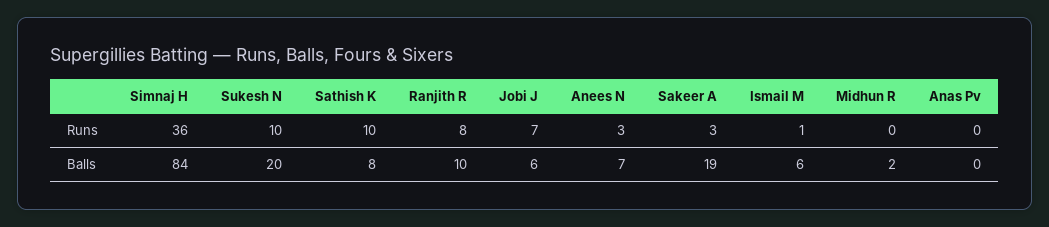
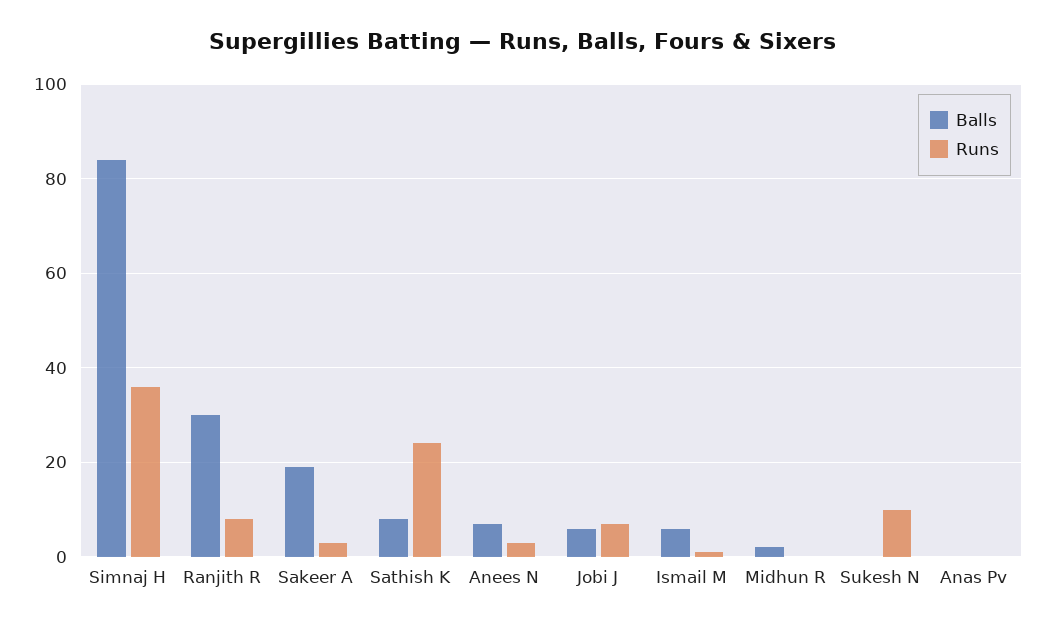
Runs, Sathish K: 10 -> 25
Balls, Sukesh N: 20 -> 0
Balls, Ranjith R: 10 -> 30

